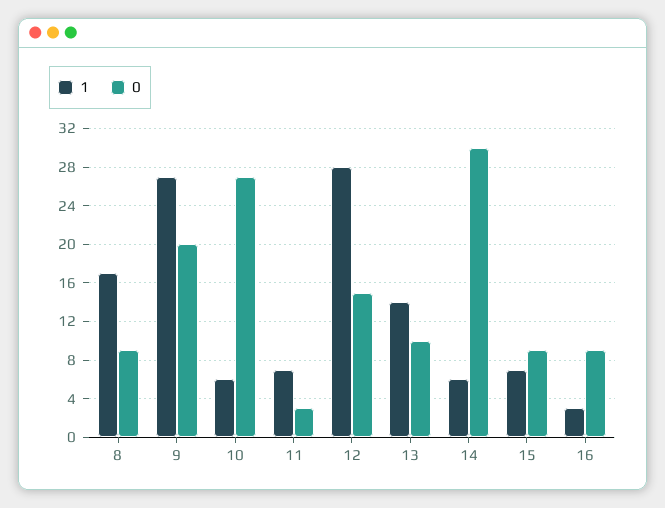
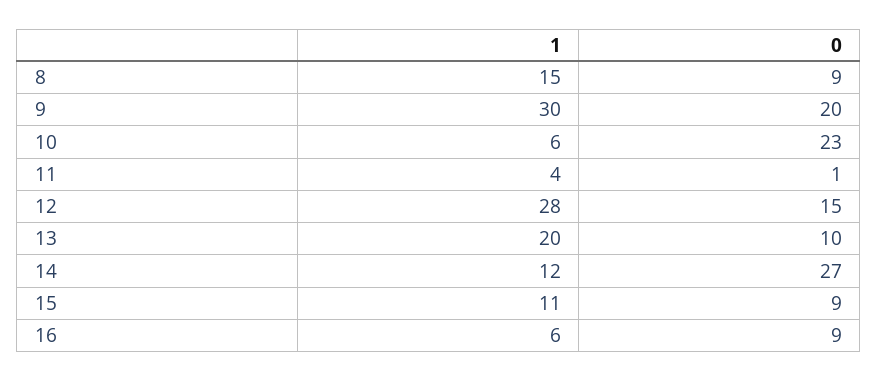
1, 8: 17 -> 15
1, 9: 27 -> 30
0, 10: 27 -> 23
1, 11: 7 -> 4
0, 11: 3 -> 1
1, 13: 14 -> 20
1, 14: 6 -> 12
0, 14: 30 -> 27
1, 15: 7 -> 11
1, 16: 3 -> 6

